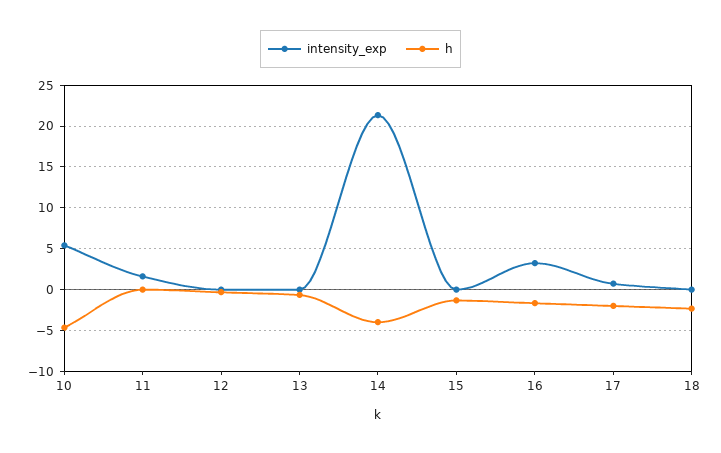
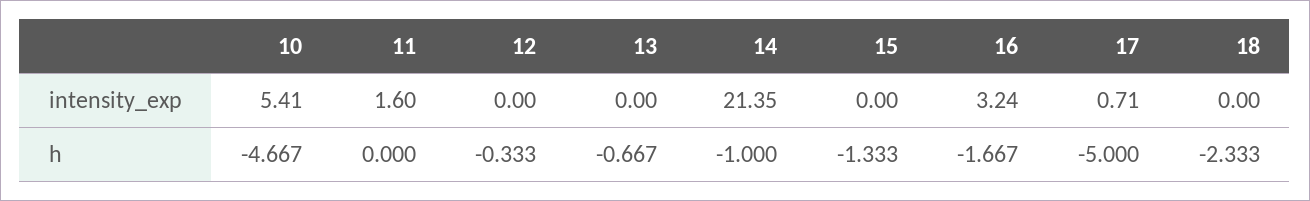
h, 14: -4 -> -1
h, 17: -2 -> -5

